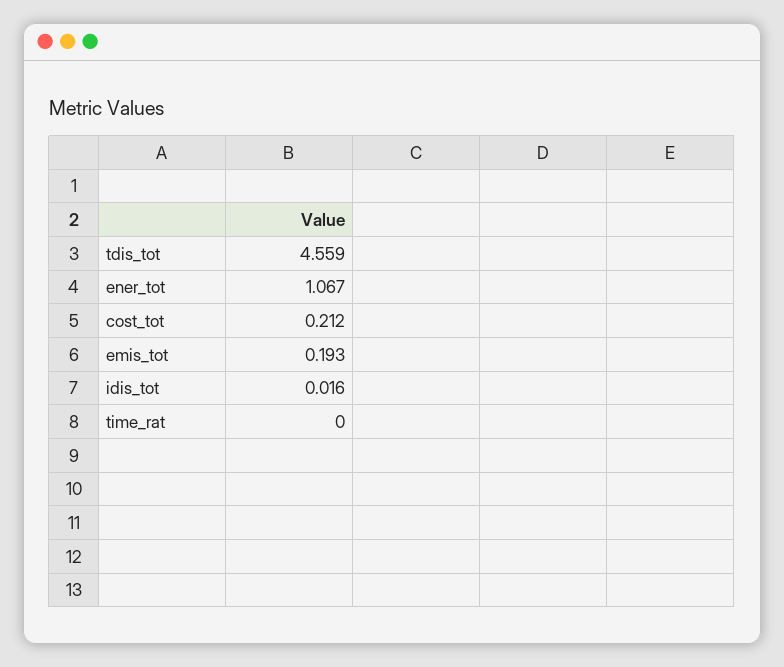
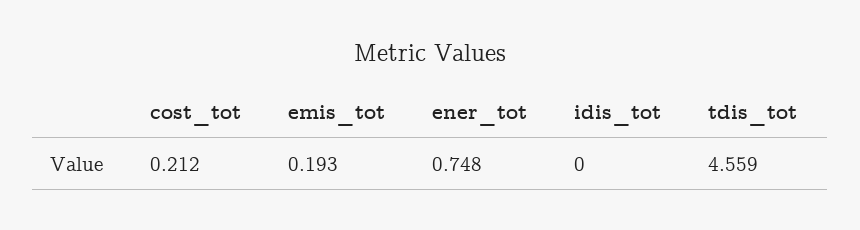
ener_tot: 1.067 -> 0.748
idis_tot: 0.016 -> 0
time_rat: 0 -> none

